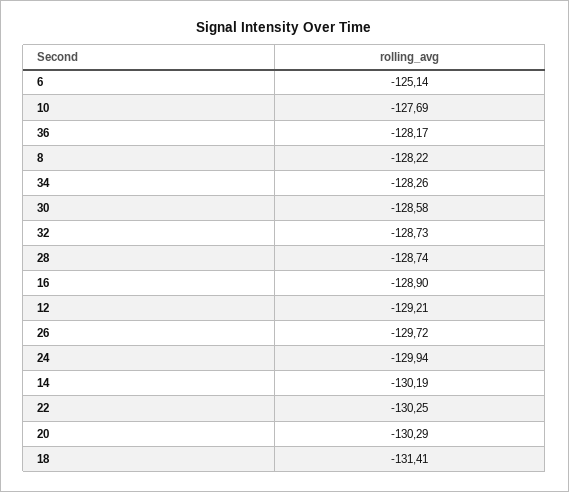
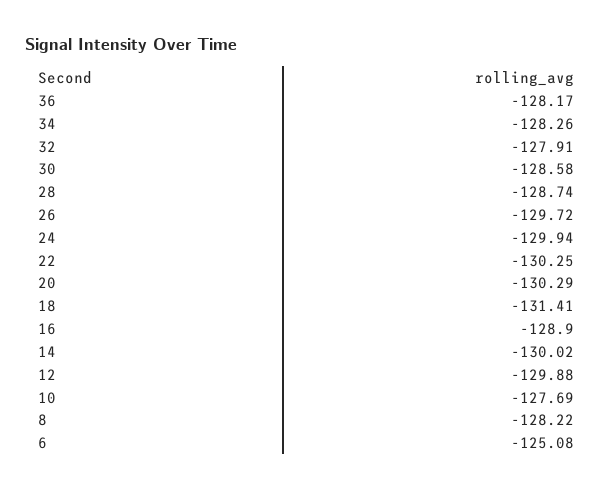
6: -125.14 -> -125.08
32: -128.73 -> -127.91
12: -129.21 -> -129.88
14: -130.19 -> -130.02

